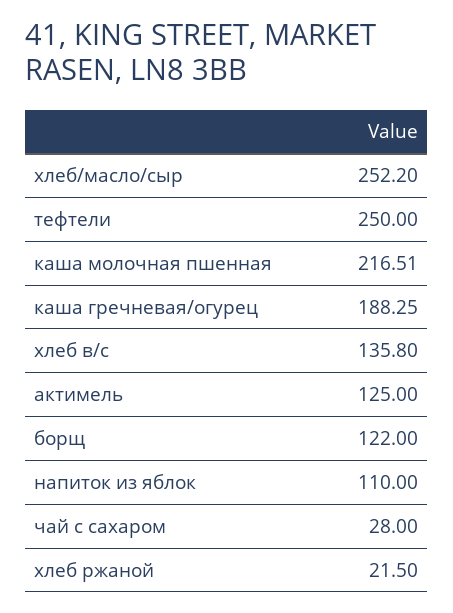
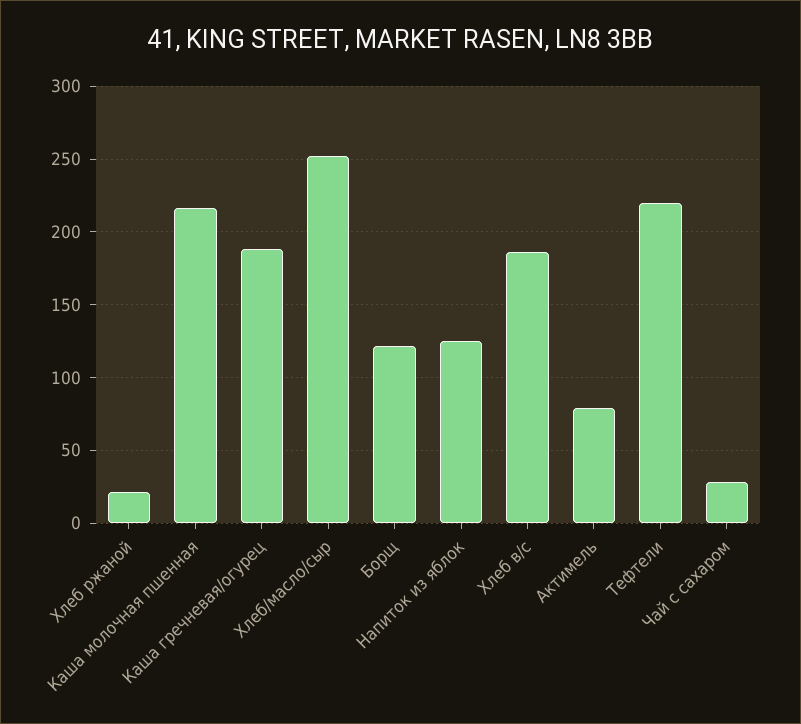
тефтели: 250 -> 220
хлеб в/с: 135.8 -> 185
актимель: 125 -> 80
напиток из яблок: 110 -> 125

